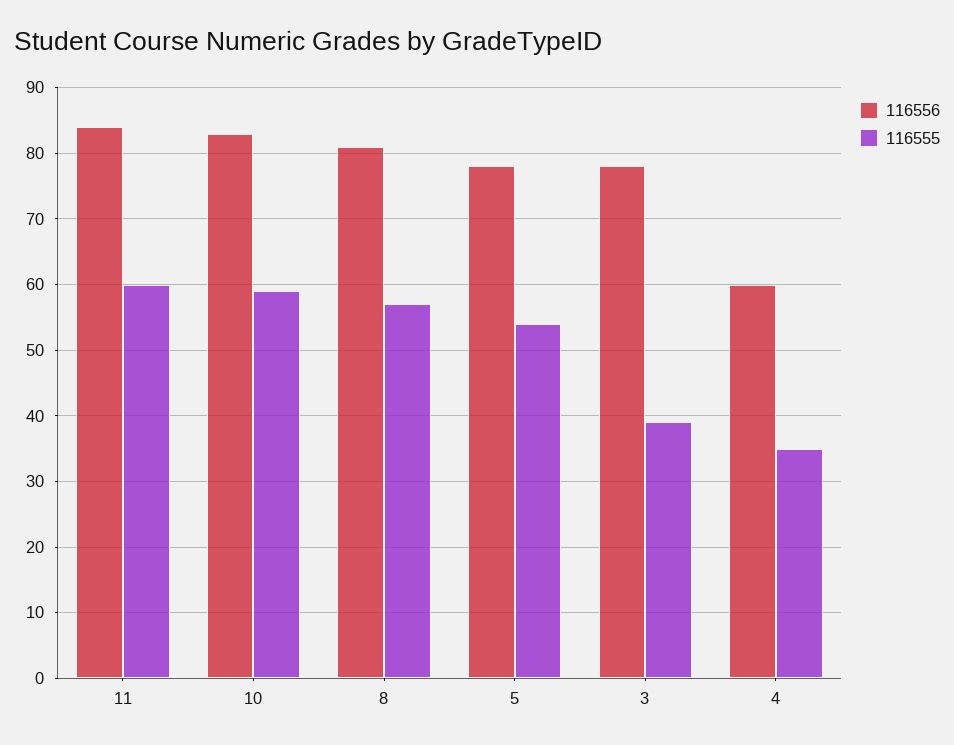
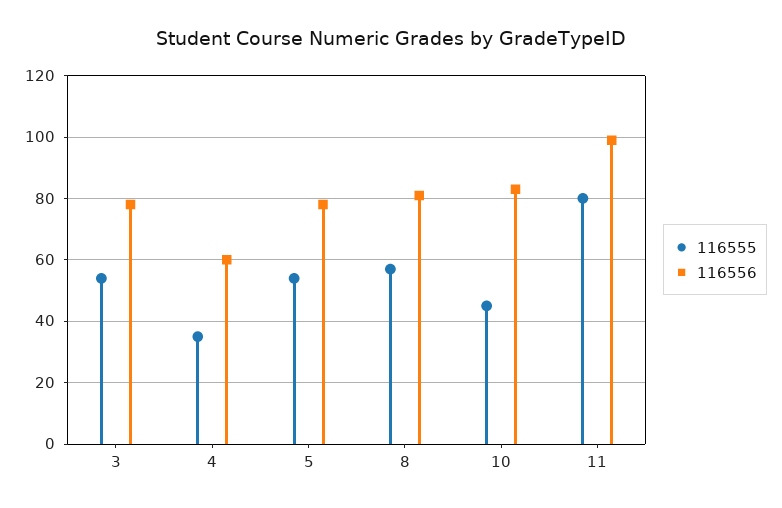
116556, 11: 84 -> 100
116555, 11: 60 -> 80
116555, 10: 59 -> 45
116555, 3: 39 -> 55

